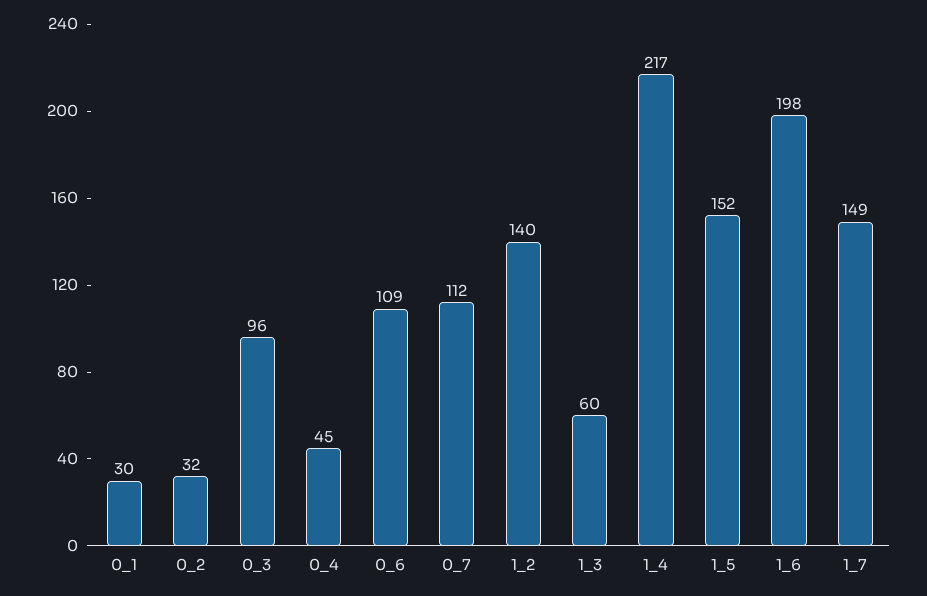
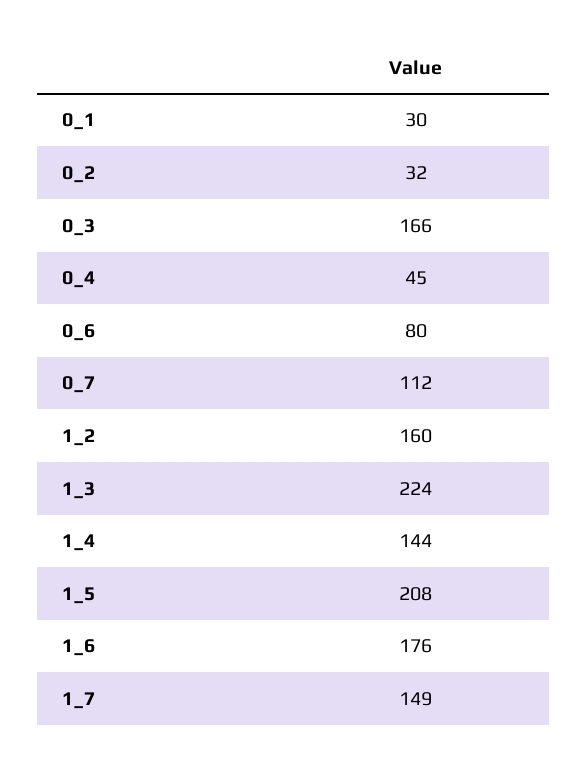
0_3: 96 -> 166
0_6: 109 -> 80
1_2: 140 -> 160
1_3: 60 -> 224
1_4: 217 -> 144
1_5: 152 -> 208
1_6: 198 -> 176

